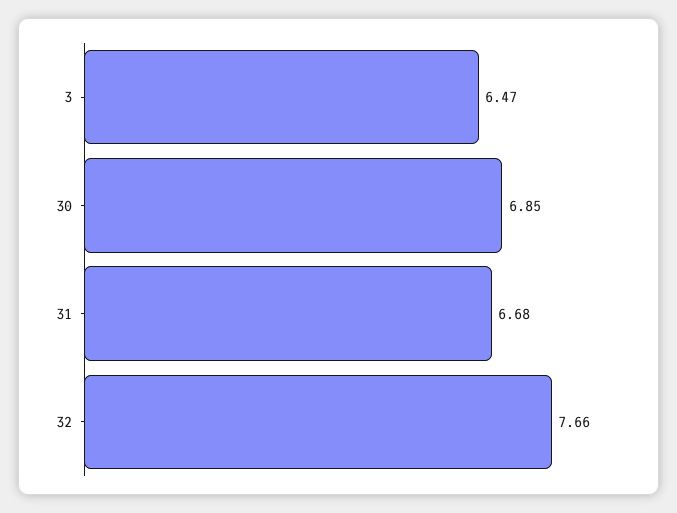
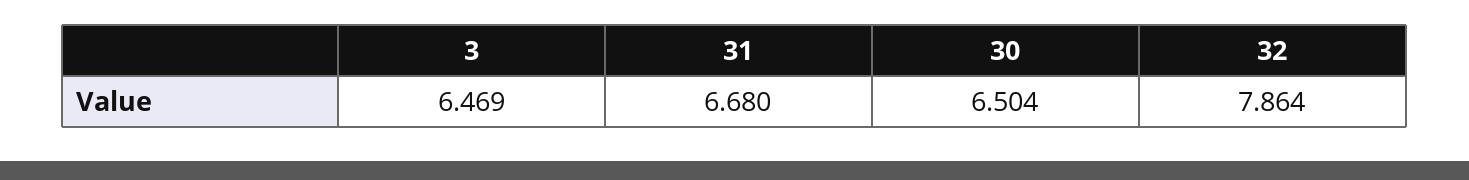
30: 6.85 -> 6.504
32: 7.66 -> 7.864

